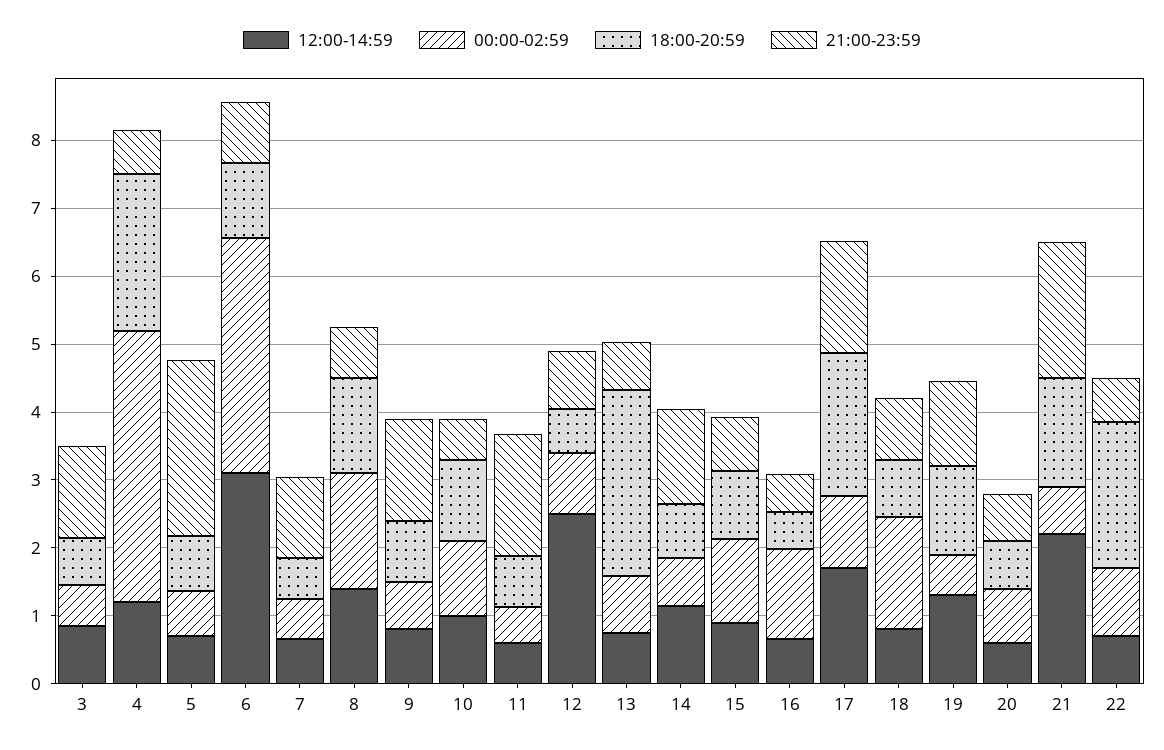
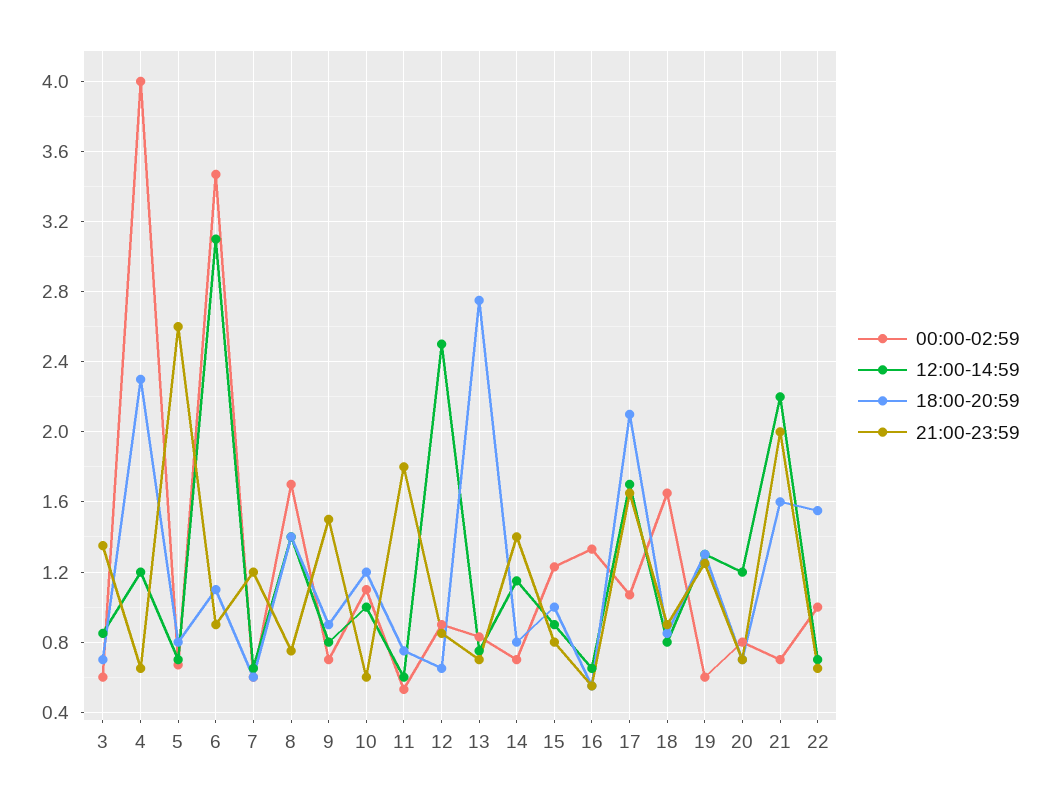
12:00-14:59, 20: 0.6 -> 1.2
18:00-20:59, 22: 2.2 -> 1.55

